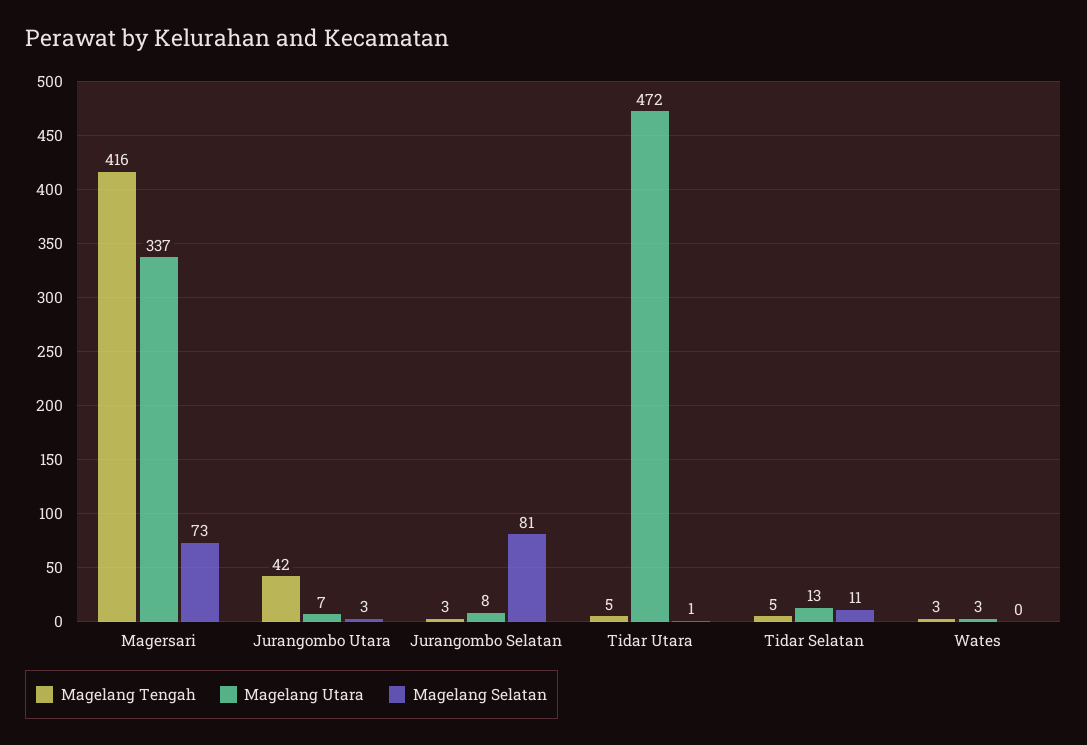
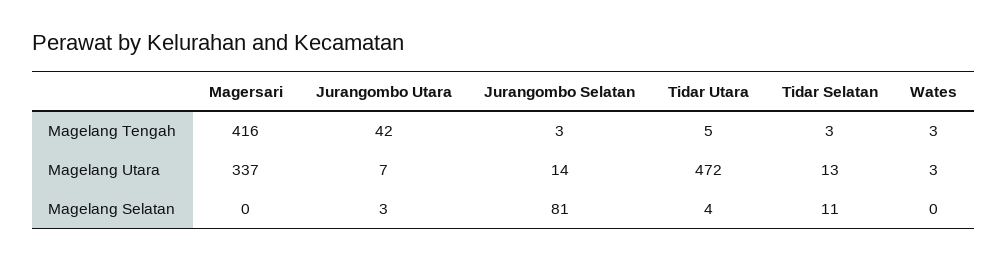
Magelang Selatan, Magersari: 73 -> 0
Magelang Utara, Jurangombo Selatan: 8 -> 14
Magelang Selatan, Tidar Utara: 1 -> 4
Magelang Tengah, Tidar Selatan: 5 -> 3

